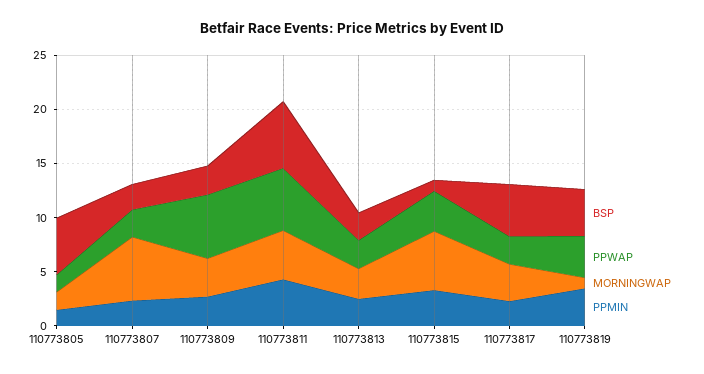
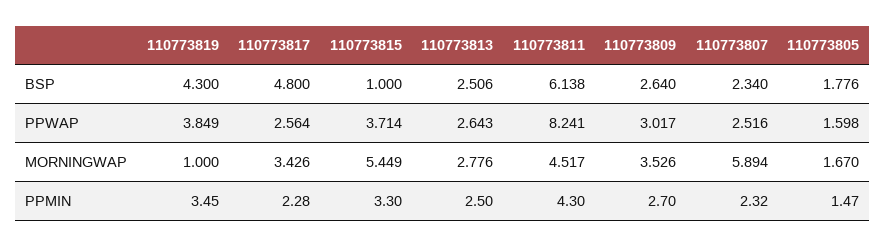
BSP, 110773805: 5 -> 1.776
PPWAP, 110773809: 6 -> 3.017
PPWAP, 110773811: 6 -> 8.241

